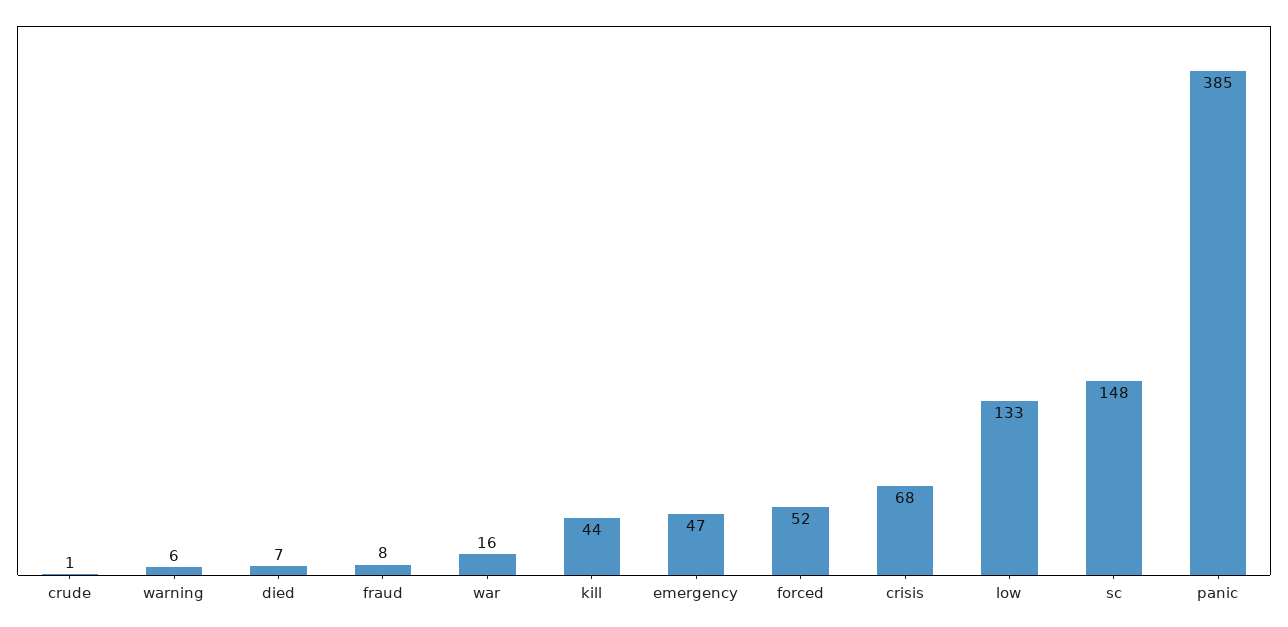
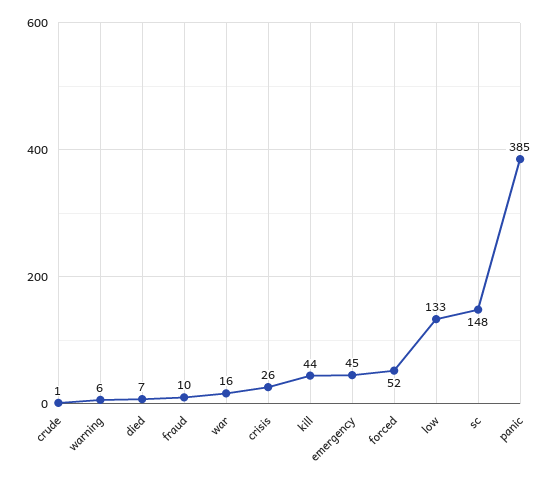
fraud: 8 -> 10
emergency: 47 -> 45
crisis: 68 -> 26

